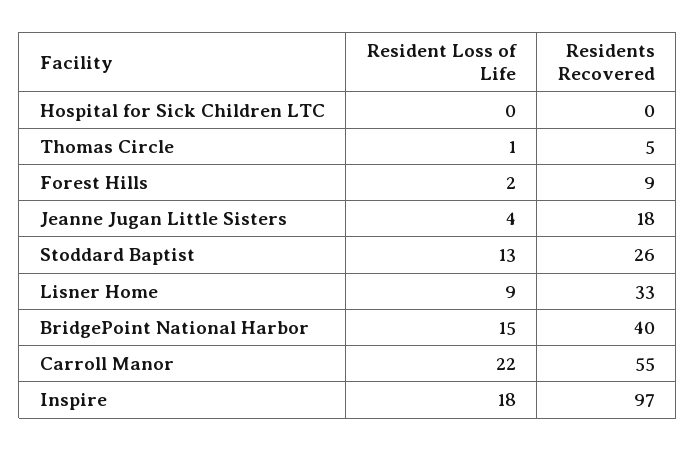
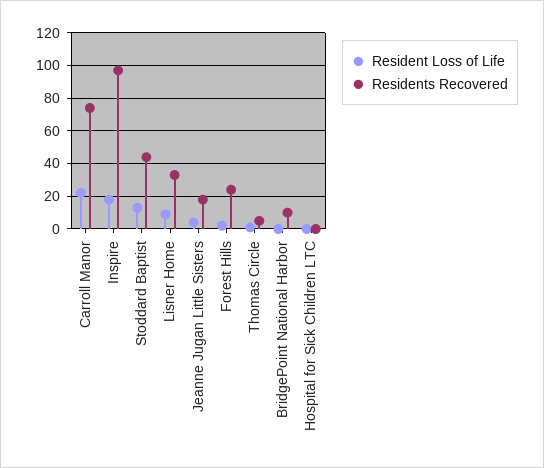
Residents Recovered, Forest Hills: 9 -> 25
Residents Recovered, Stoddard Baptist: 26 -> 45
Resident Loss of Life, BridgePoint National Harbor: 15 -> 0
Residents Recovered, BridgePoint National Harbor: 40 -> 10
Residents Recovered, Carroll Manor: 55 -> 75

